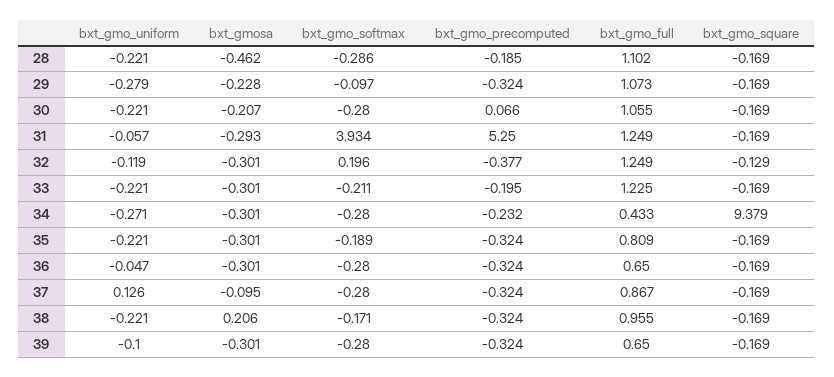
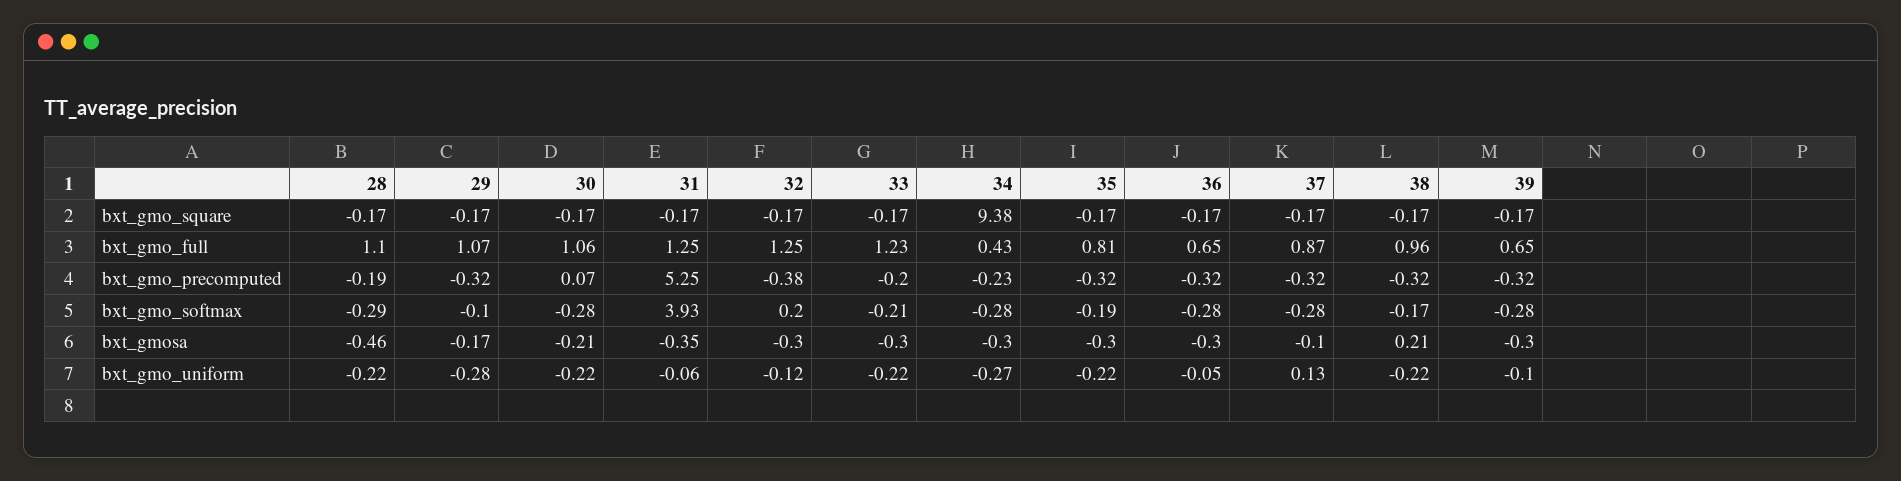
bxt_gmosa, 29: -0.228 -> -0.17
bxt_gmosa, 31: -0.293 -> -0.35
bxt_gmo_square, 32: -0.129 -> -0.17

